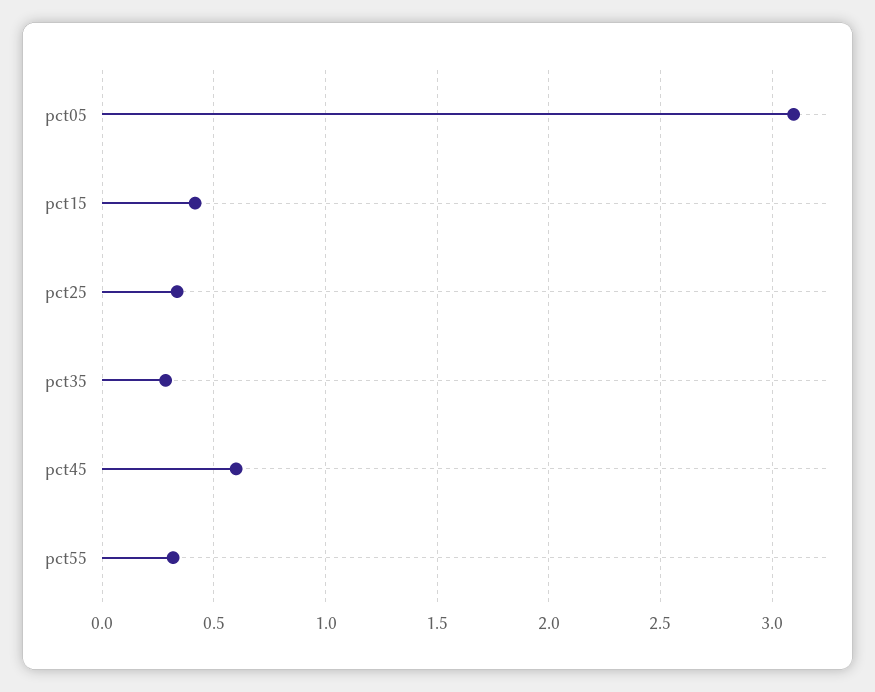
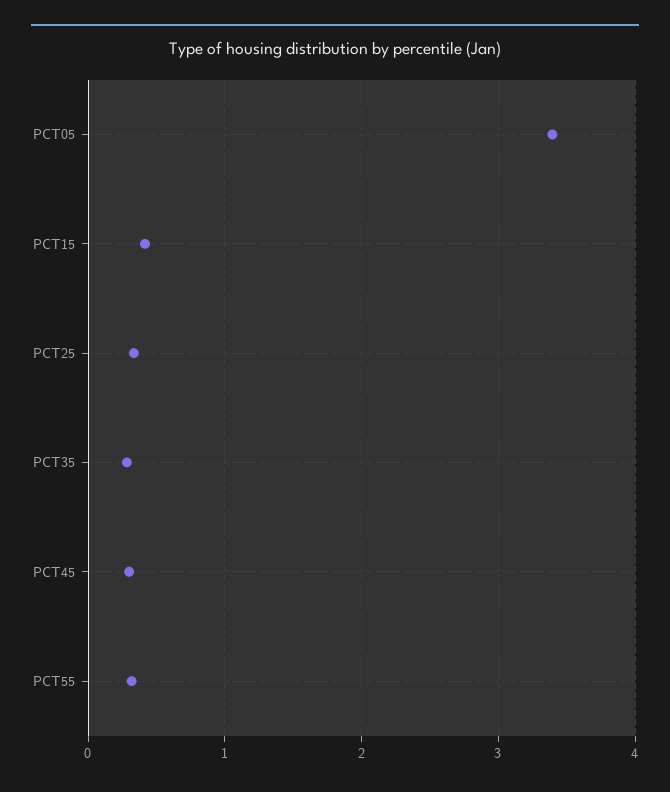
pct05: 3.1 -> 3.4
pct45: 0.6 -> 0.3

